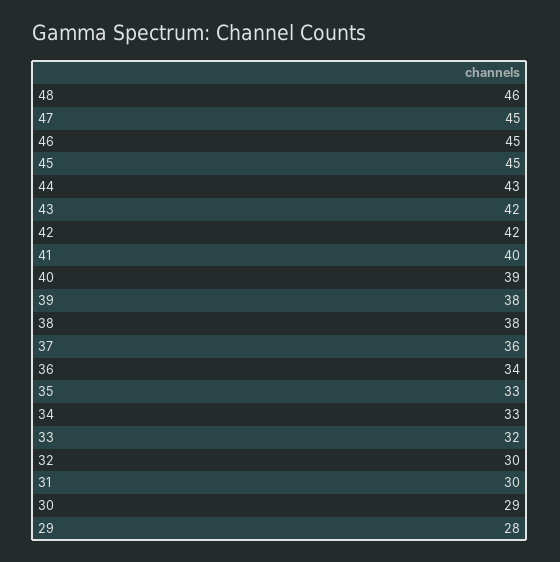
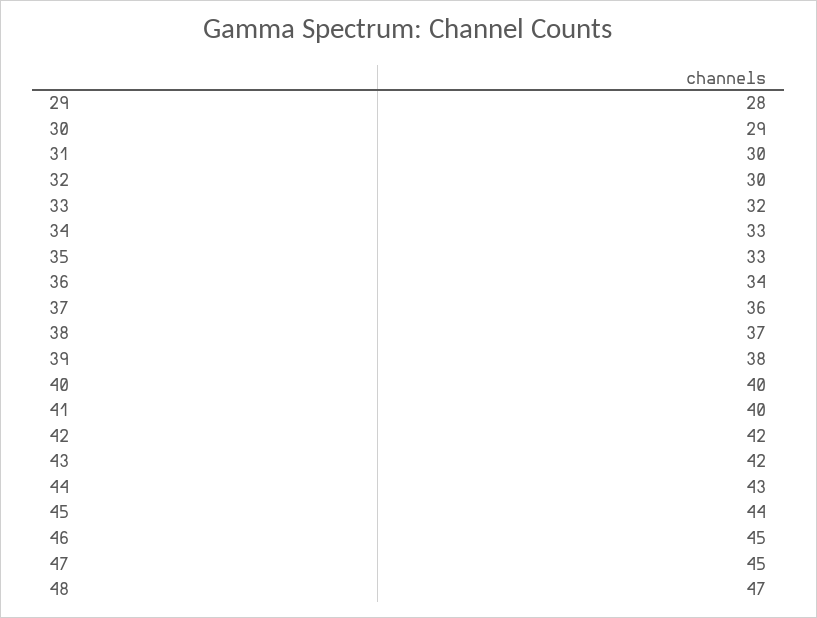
48: 46 -> 47
45: 45 -> 44
40: 39 -> 40
38: 38 -> 37

